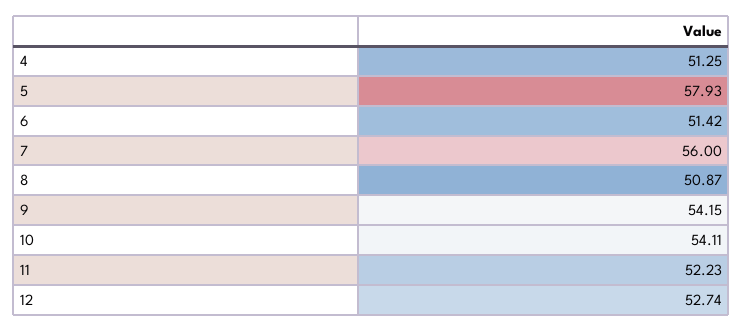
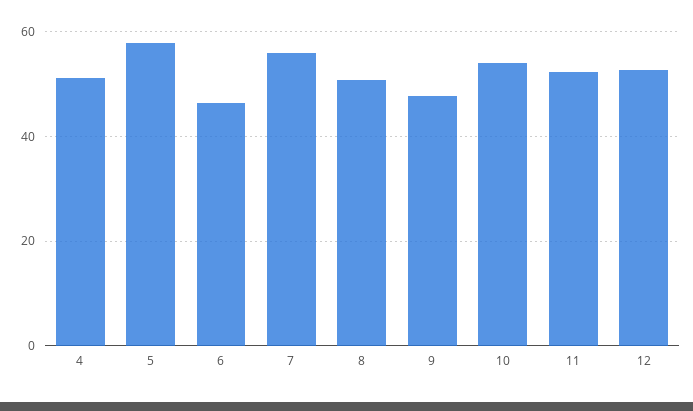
6: 51.42 -> 46
9: 54.15 -> 48

